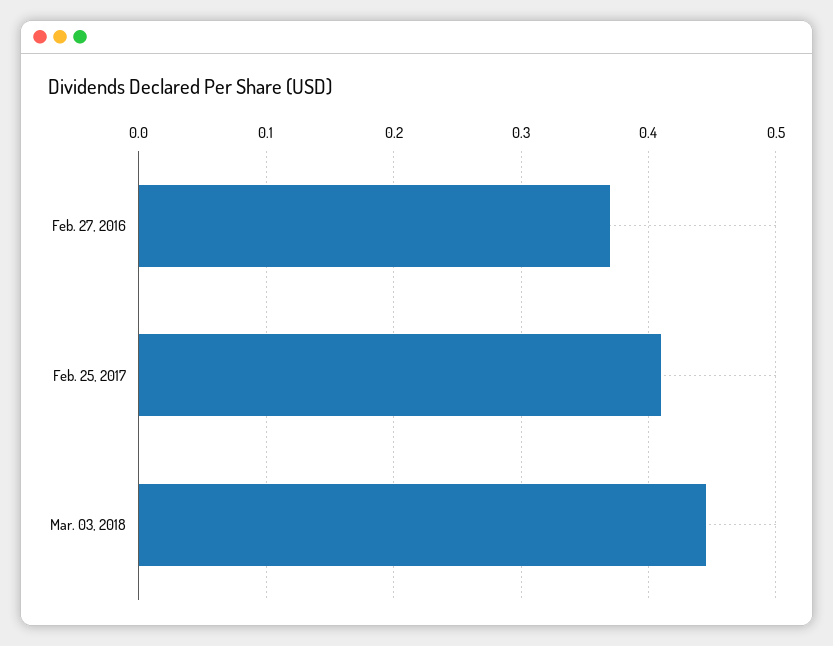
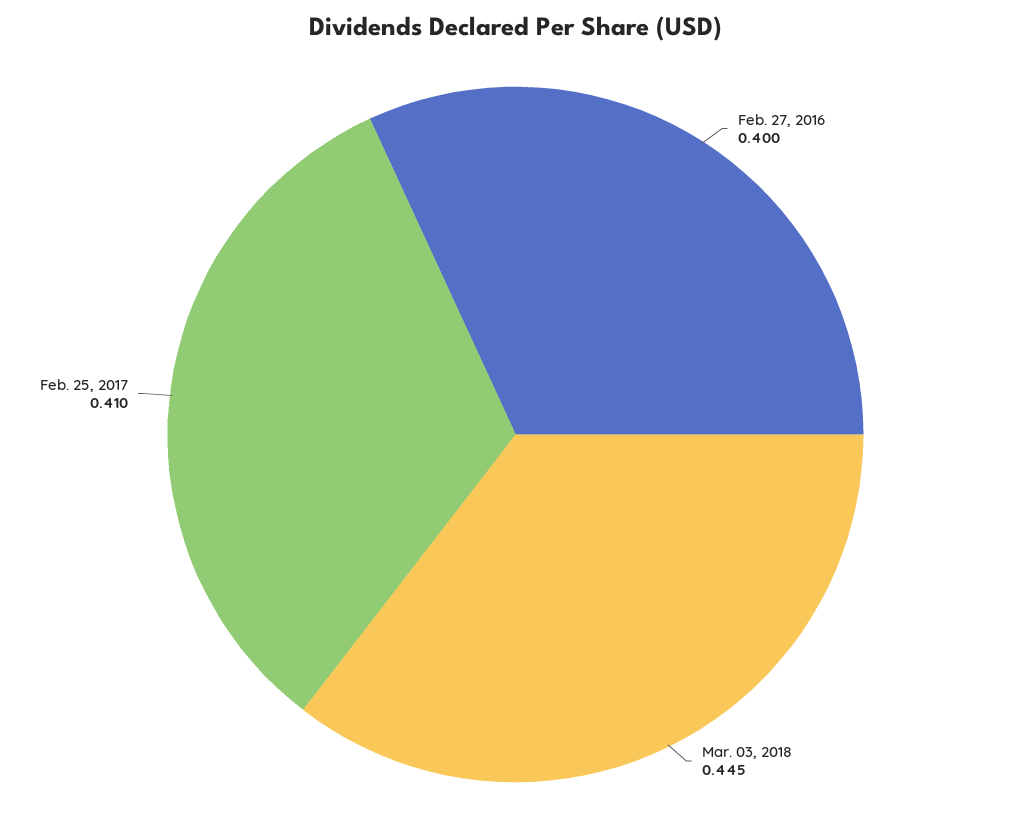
Feb. 27, 2016: 0.37 -> 0.4

